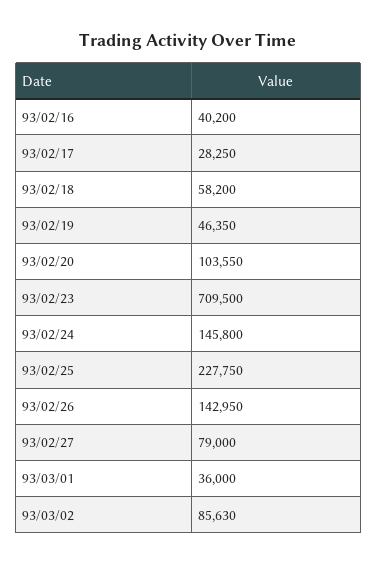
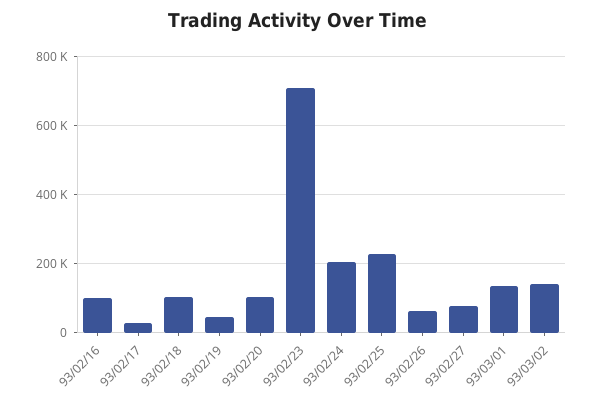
93/02/16: 40200 -> 100000
93/02/18: 58200 -> 100000
93/02/24: 145800 -> 200000
93/02/26: 142950 -> 60000
93/03/01: 36000 -> 140000
93/03/02: 85630 -> 140000

